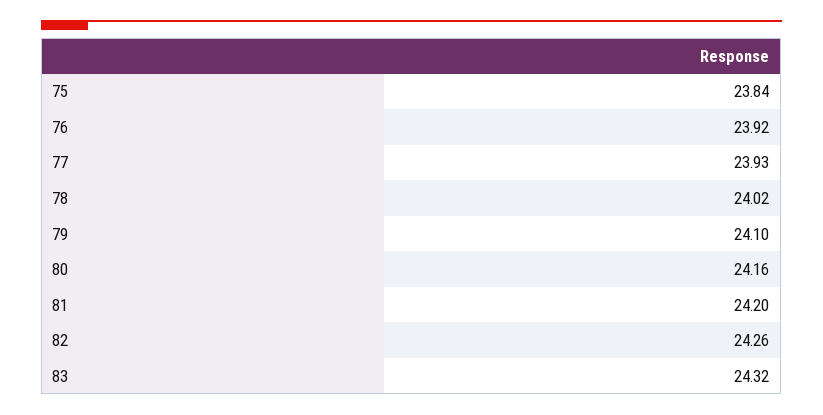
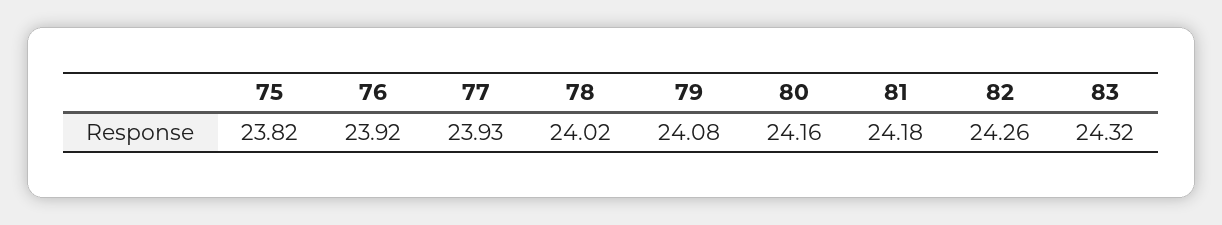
75: 23.84 -> 23.82
79: 24.1 -> 24.08
81: 24.2 -> 24.18

